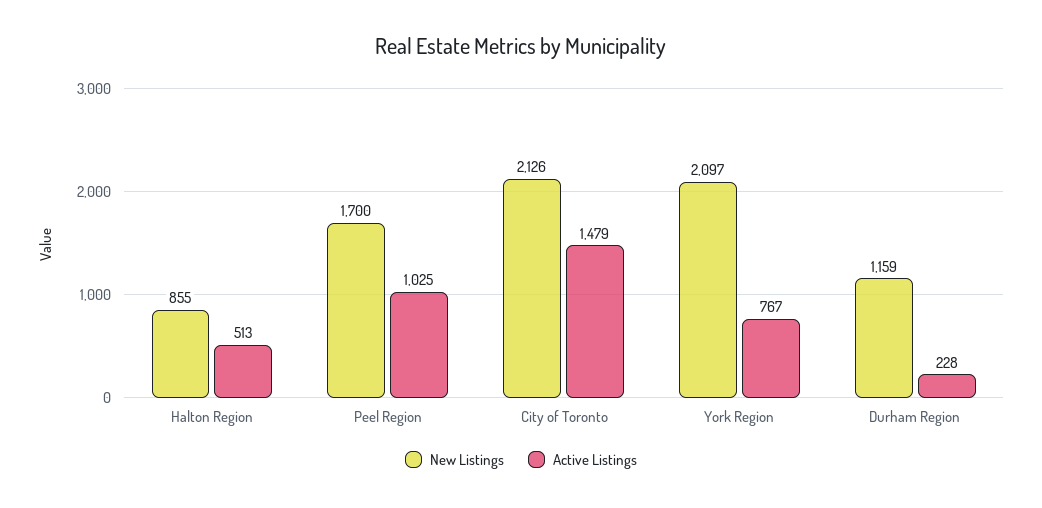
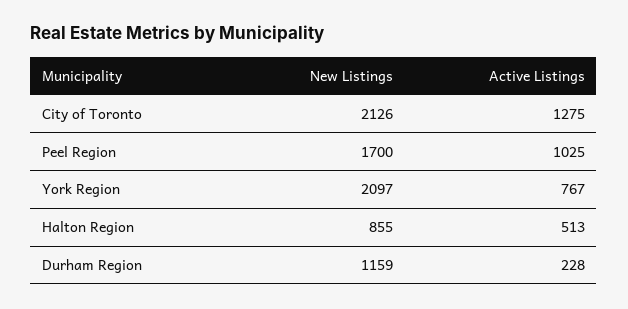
Active Listings, City of Toronto: 1479 -> 1275

